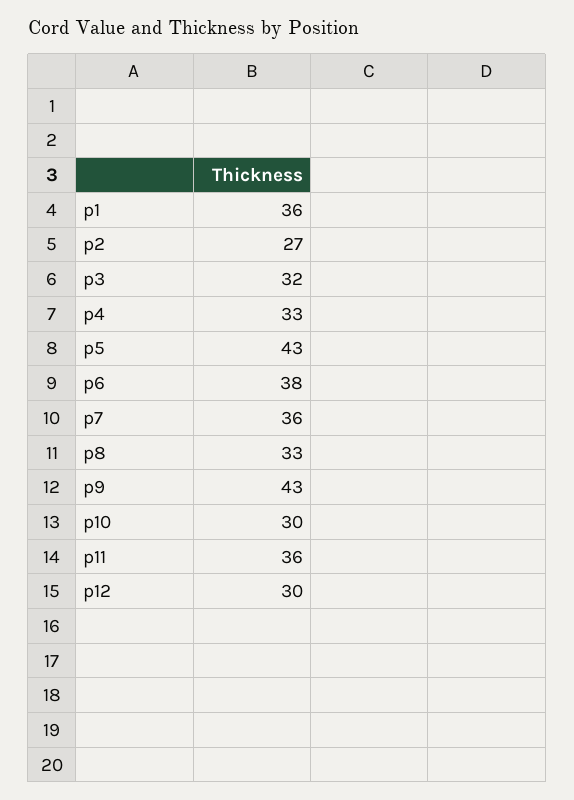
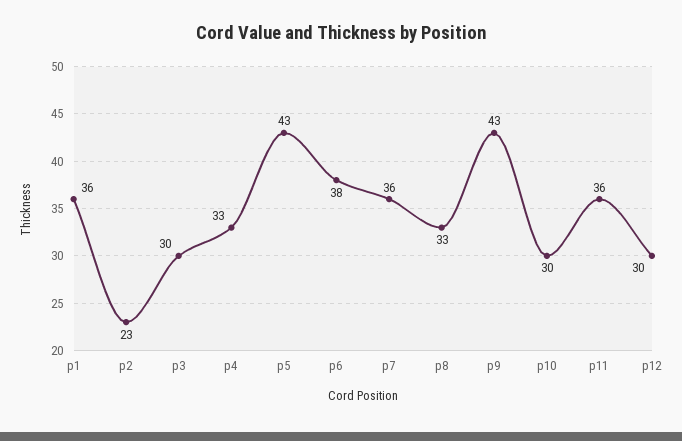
p2: 27 -> 23
p3: 32 -> 30

